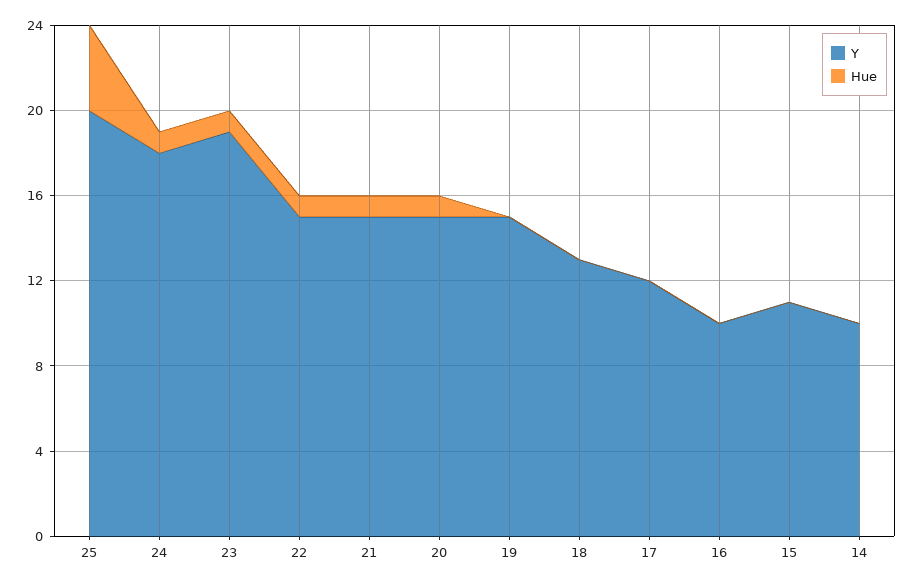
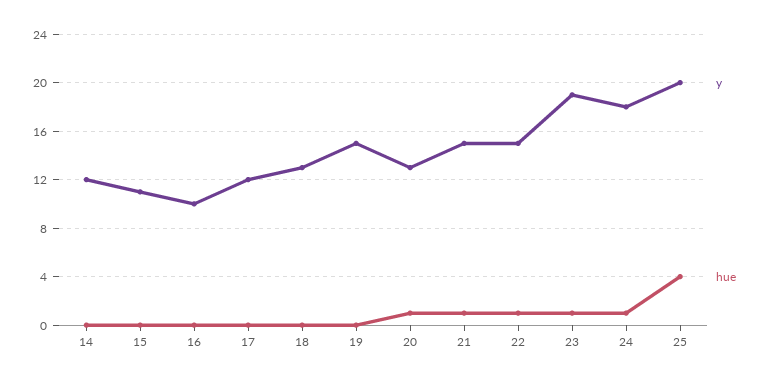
Y, 20: 15 -> 13
Y, 14: 10 -> 12

